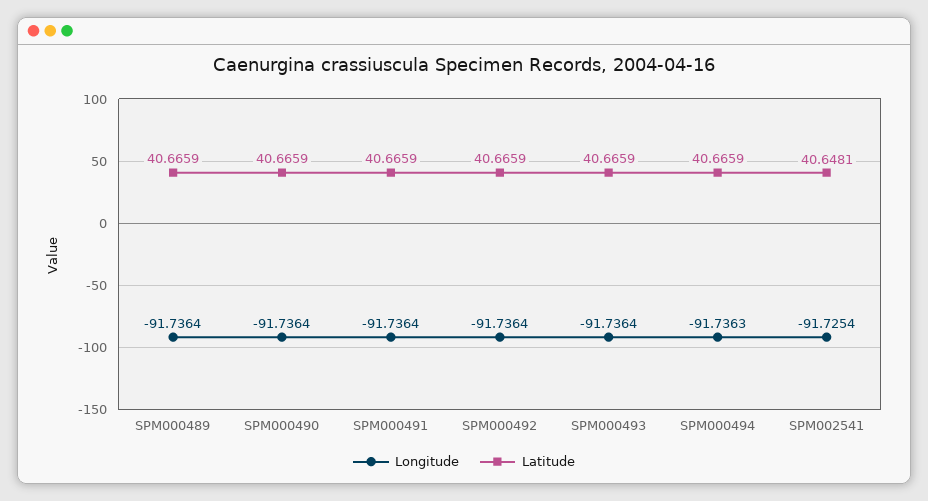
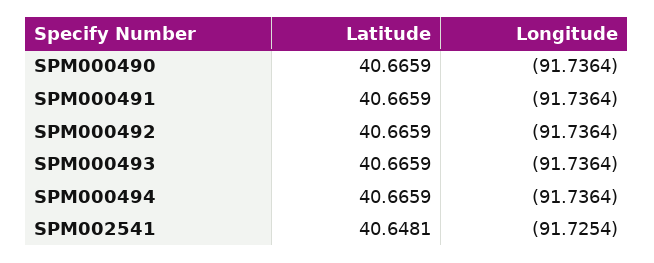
Longitude, SPM000489: -91.7364 -> none
Latitude, SPM000489: 40.6659 -> none
Longitude, SPM000494: -91.7363 -> -91.7364

